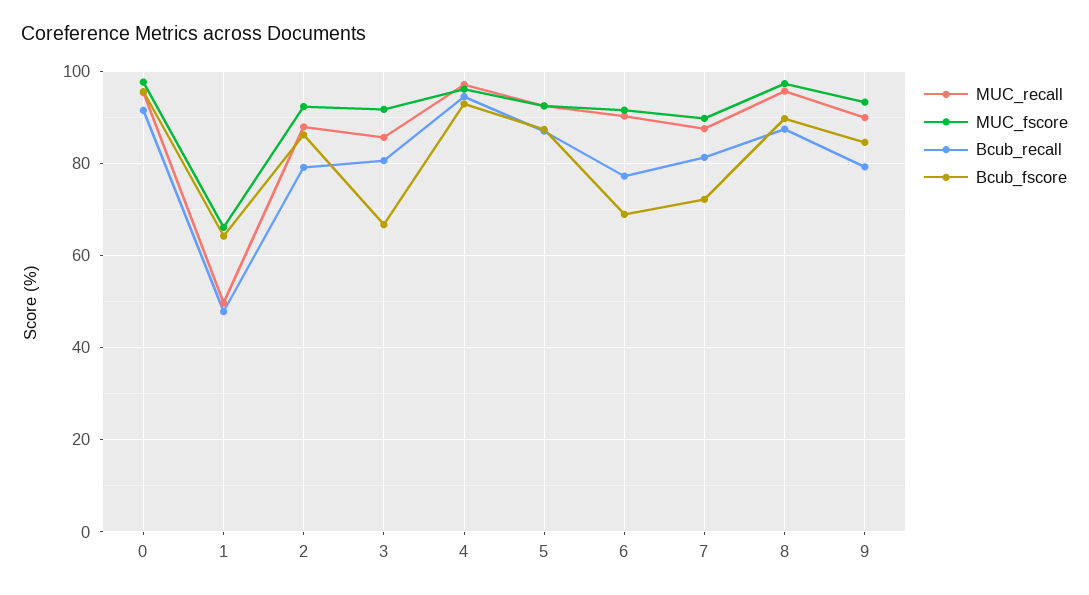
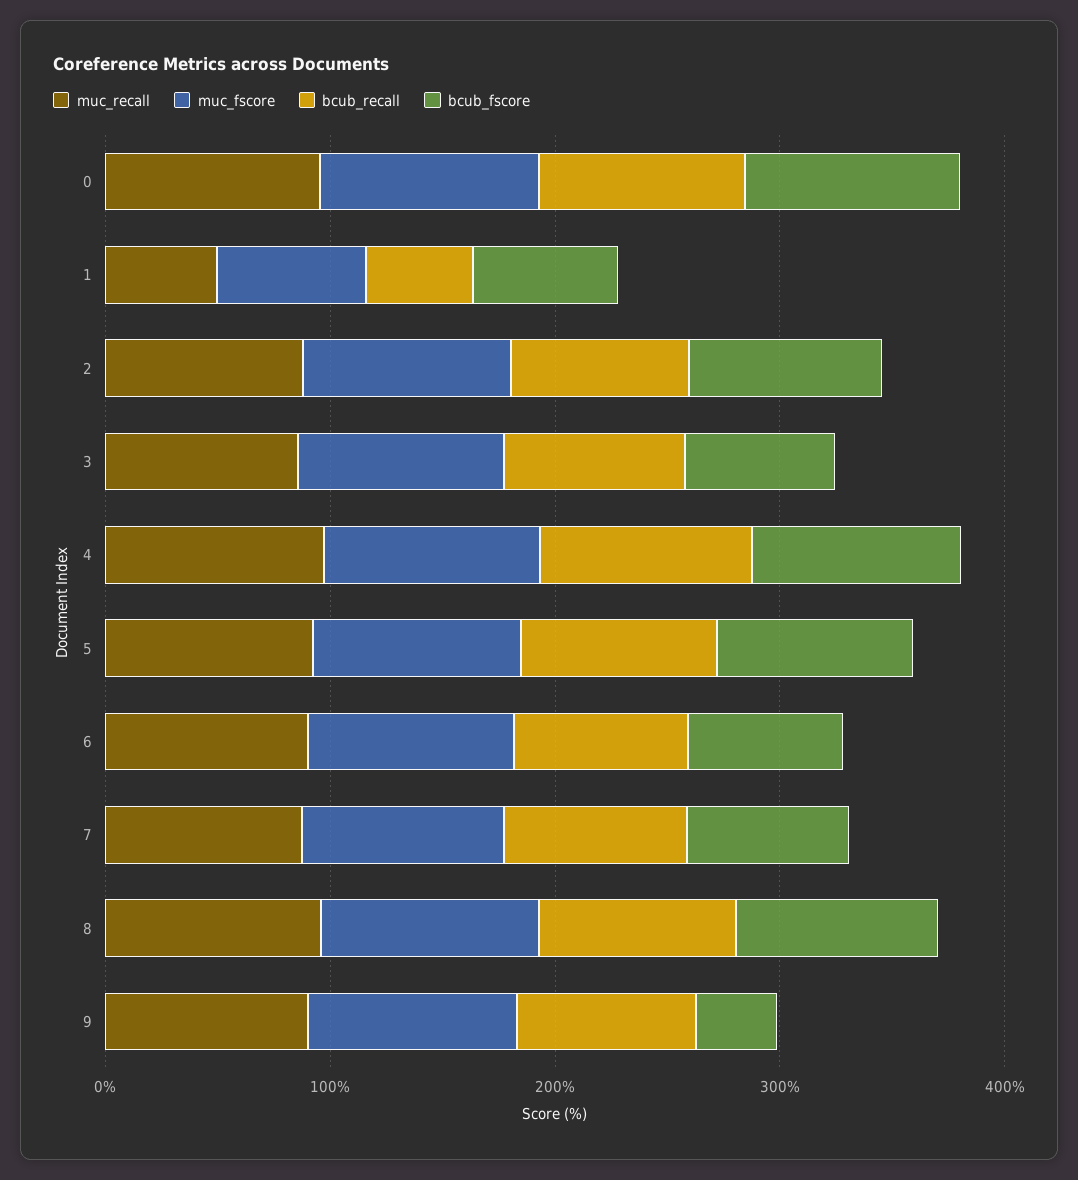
Bcub_fscore, 9: 84 -> 40

